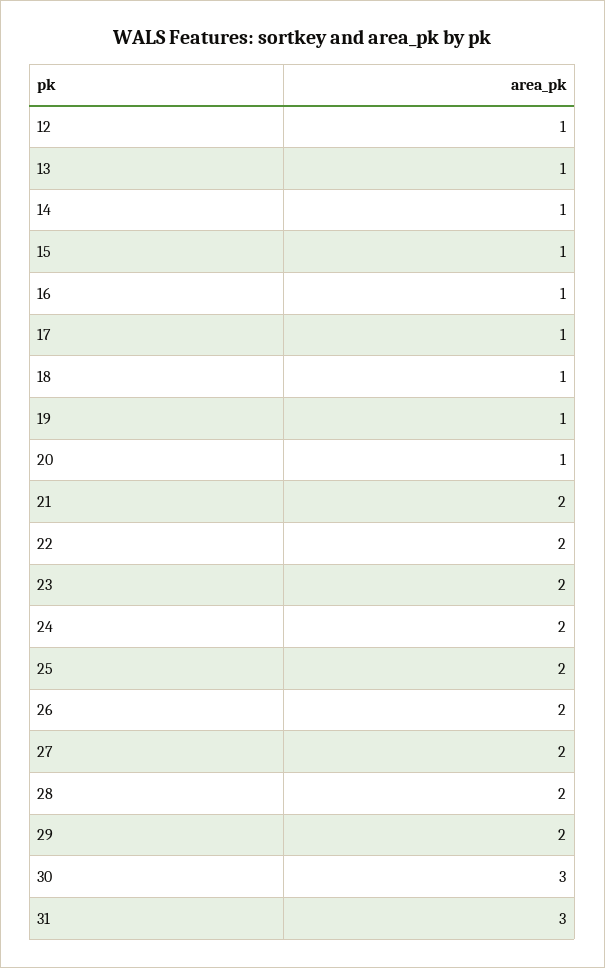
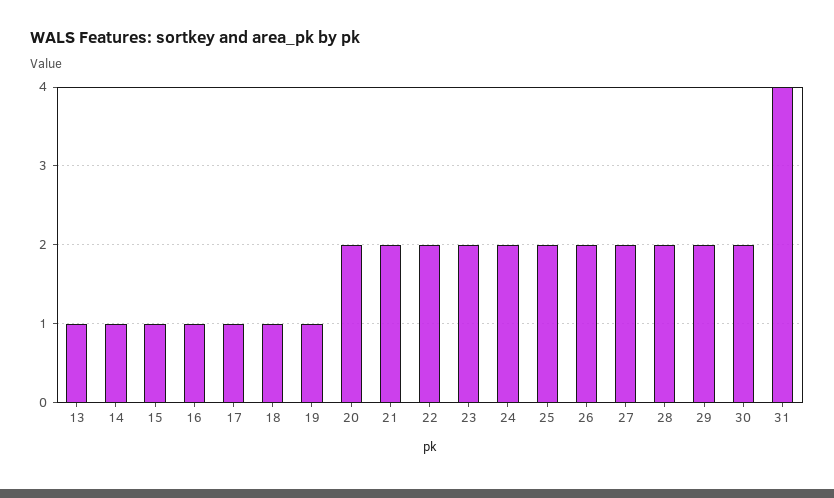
12: 1 -> none
20: 1 -> 2
30: 3 -> 2
31: 3 -> 4

